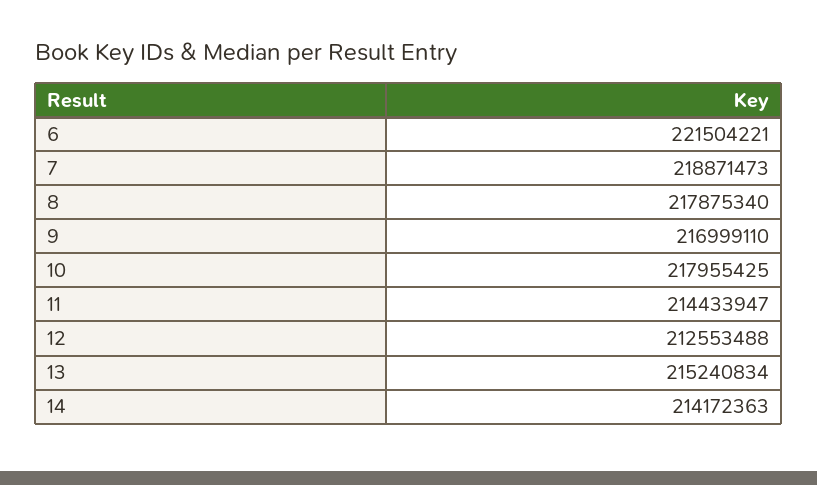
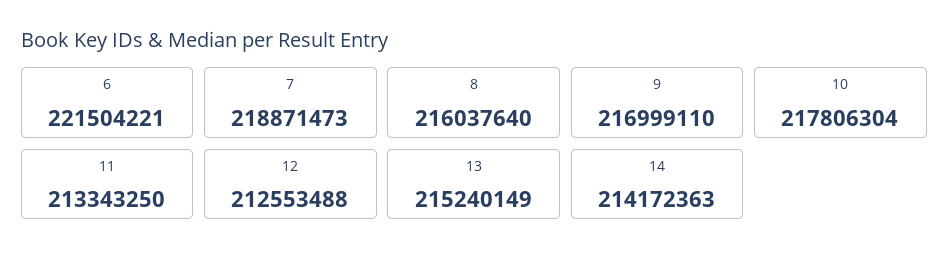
8: 217875340 -> 216037640
10: 217955425 -> 217806304
11: 214433947 -> 213343250
13: 215240834 -> 215240149

